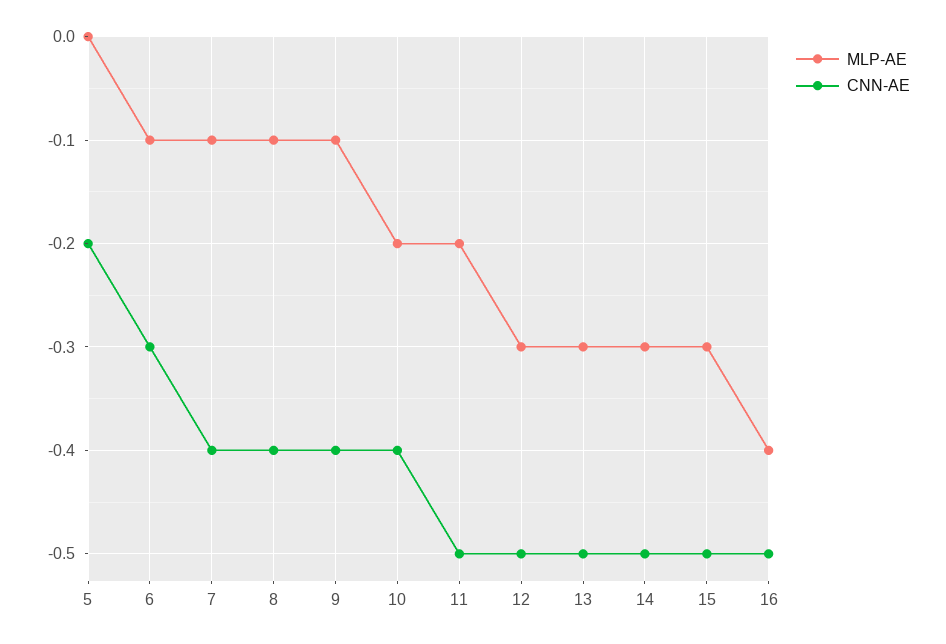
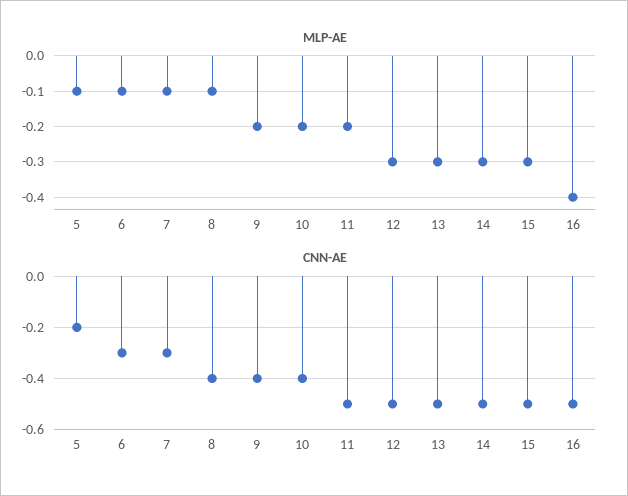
MLP-AE, 5: 0 -> -0.1
CNN-AE, 7: -0.4 -> -0.3
MLP-AE, 9: -0.1 -> -0.2

